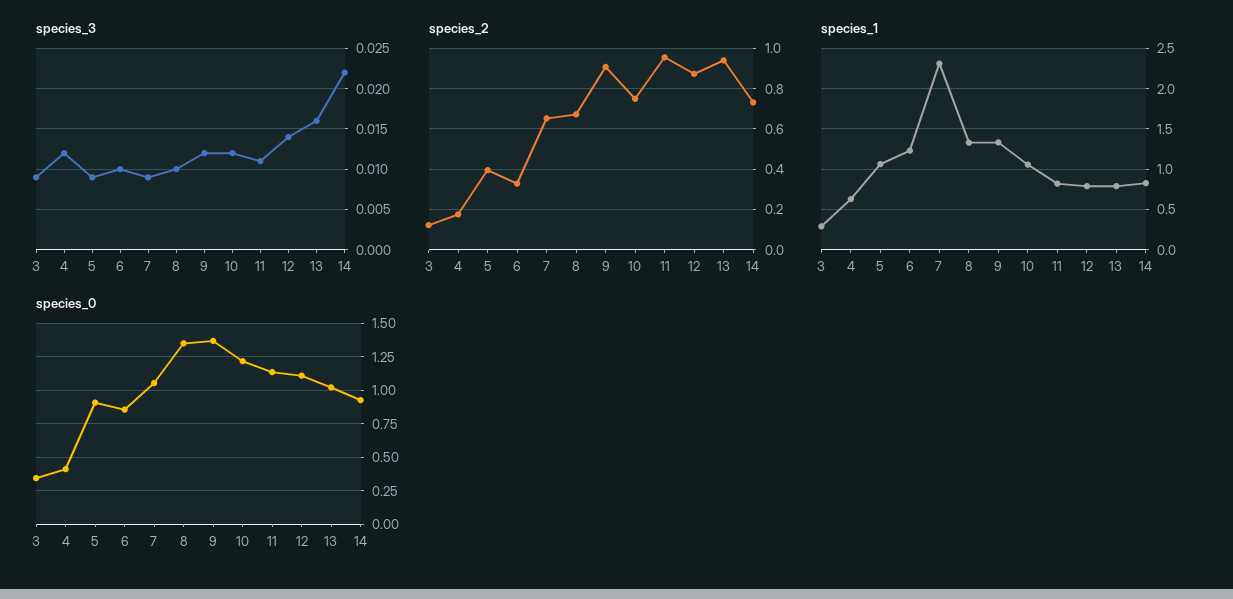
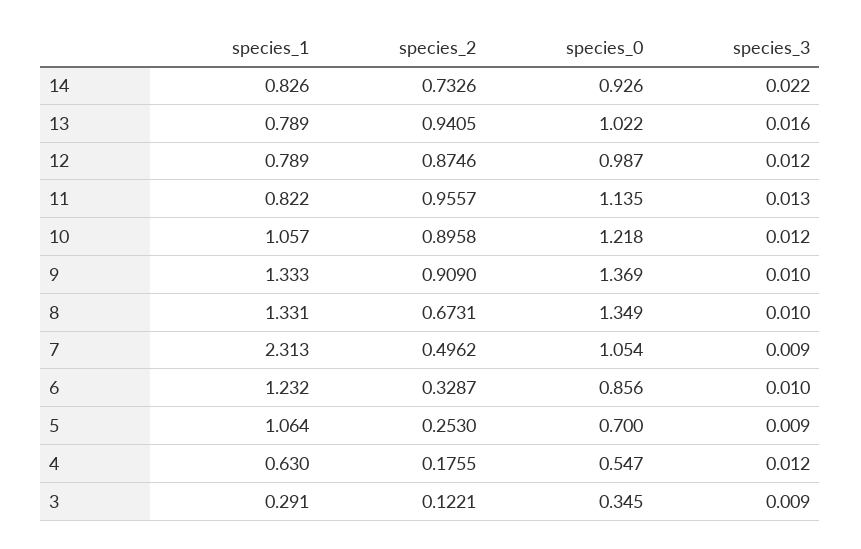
species_3, 9: 0.012 -> 0.01
species_3, 11: 0.011 -> 0.013
species_3, 12: 0.014 -> 0.012
species_2, 5: 0.4 -> 0.253
species_2, 7: 0.65 -> 0.4962
species_2, 10: 0.75 -> 0.8958
species_0, 4: 0.4 -> 0.547
species_0, 5: 0.9 -> 0.7
species_0, 12: 1.1 -> 0.987

